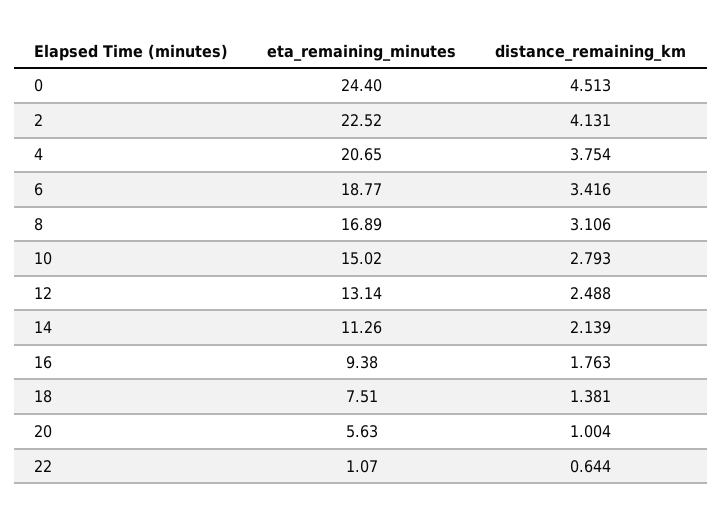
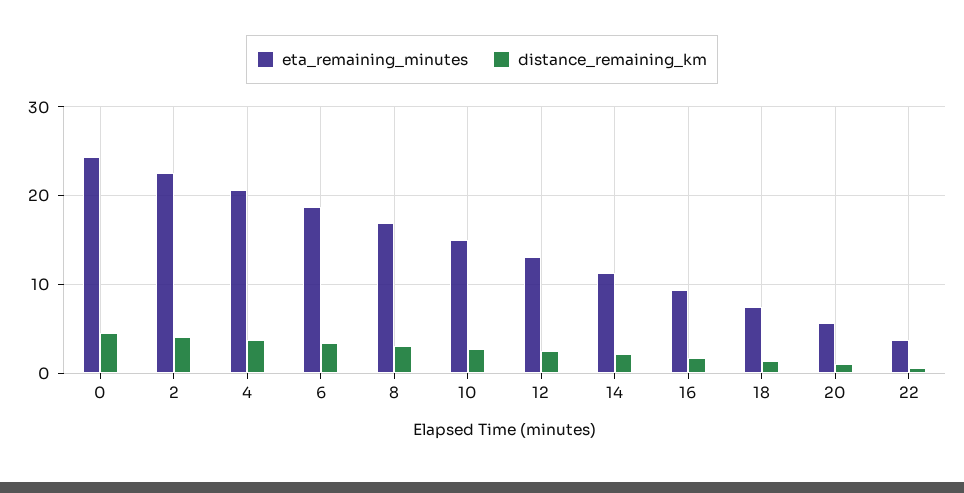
eta_remaining_minutes, 22: 1.07 -> 4

